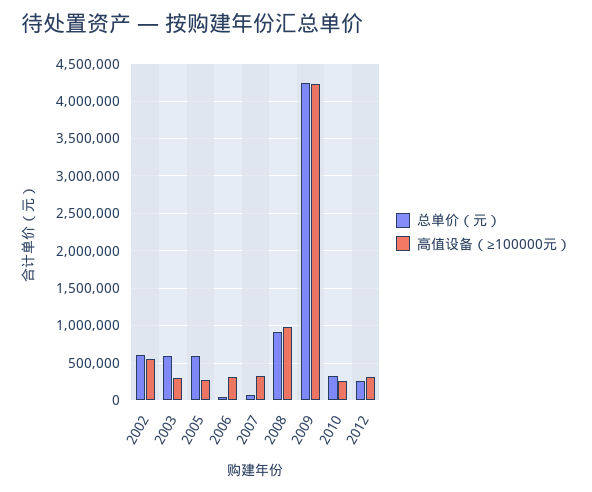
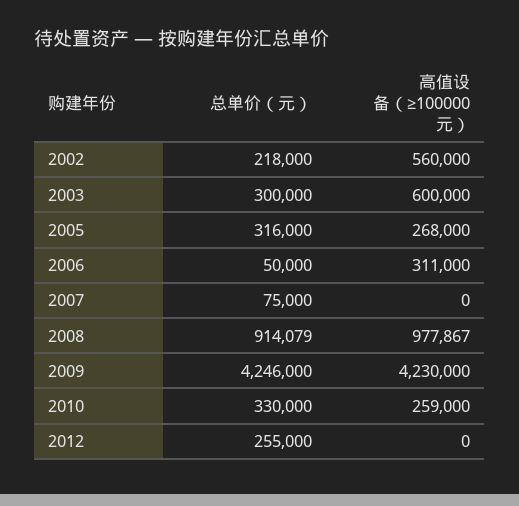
总单价（元）, 2002: 600000 -> 218000
总单价（元）, 2003: 600000 -> 300000
高值设备（≥100000元）, 2003: 300000 -> 600000
总单价（元）, 2005: 600000 -> 316000
高值设备（≥100000元）, 2007: 300000 -> 0
高值设备（≥100000元）, 2012: 300000 -> 0

